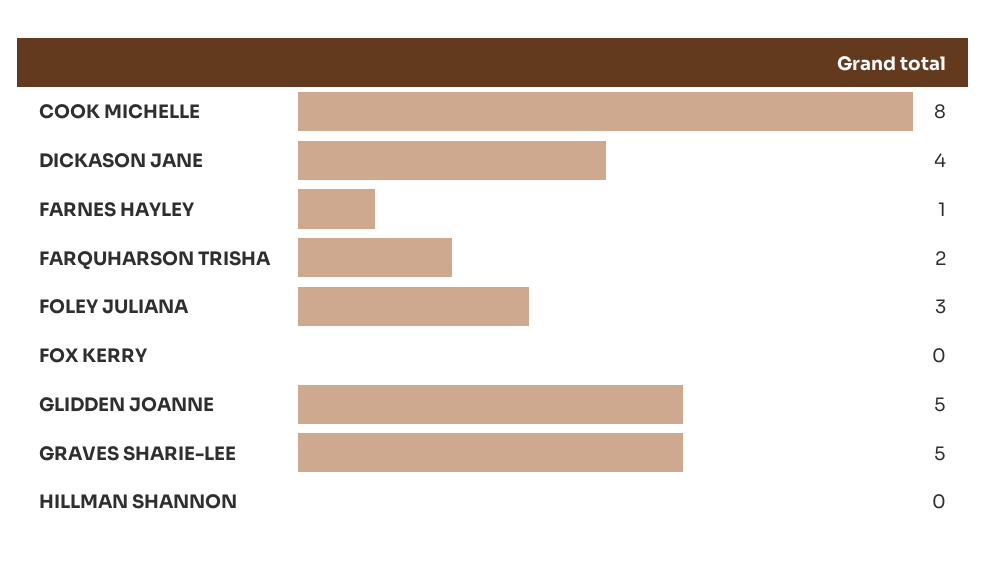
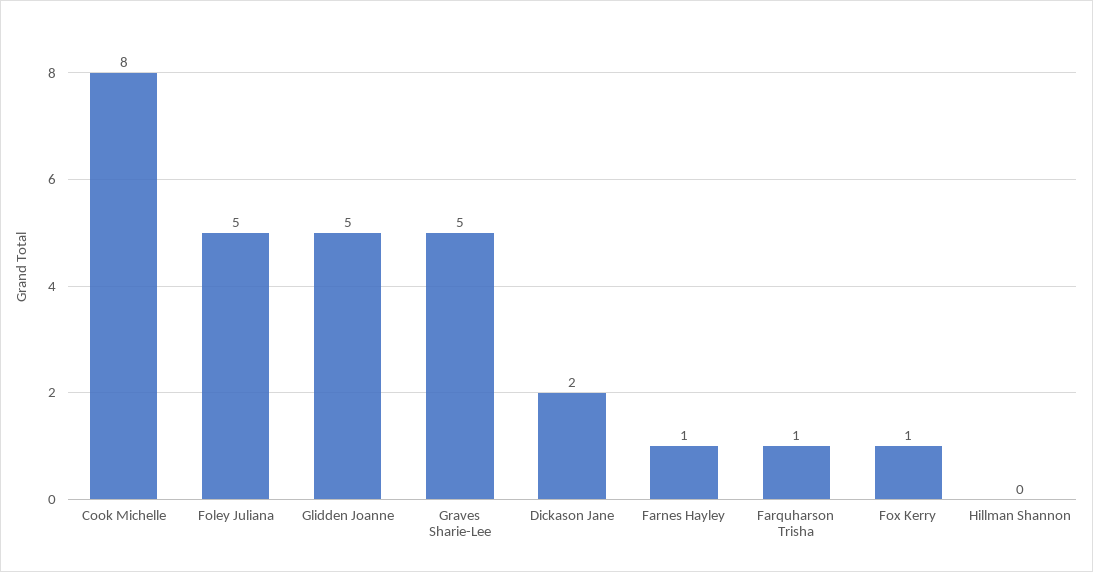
DICKASON JANE: 4 -> 2
FARQUHARSON TRISHA: 2 -> 1
FOLEY JULIANA: 3 -> 5
FOX KERRY: 0 -> 1

